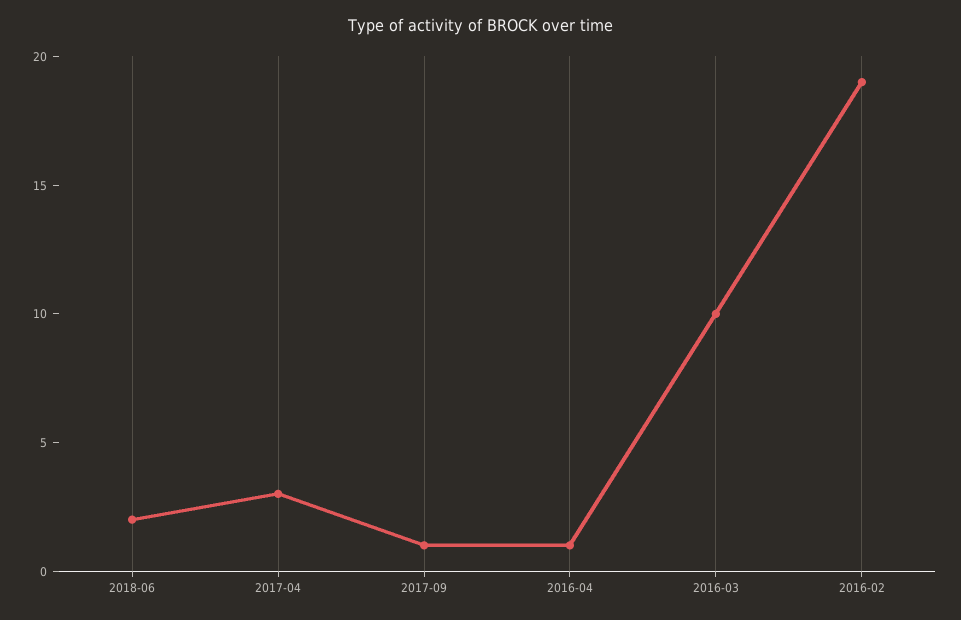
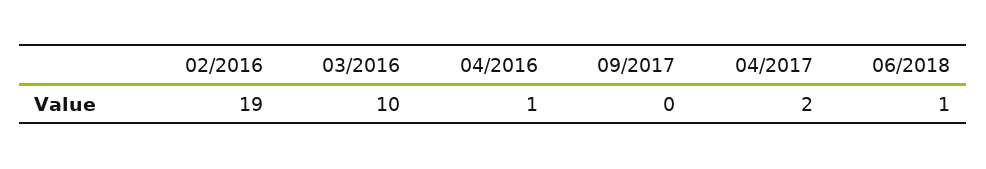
2018-06: 2 -> 1
2017-04: 3 -> 2
2017-09: 1 -> 0

